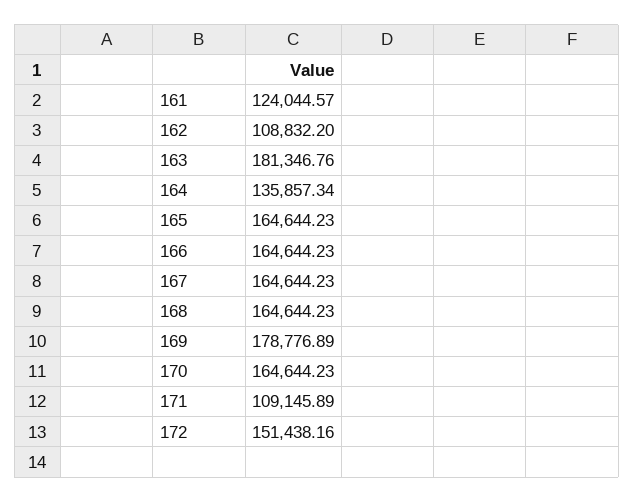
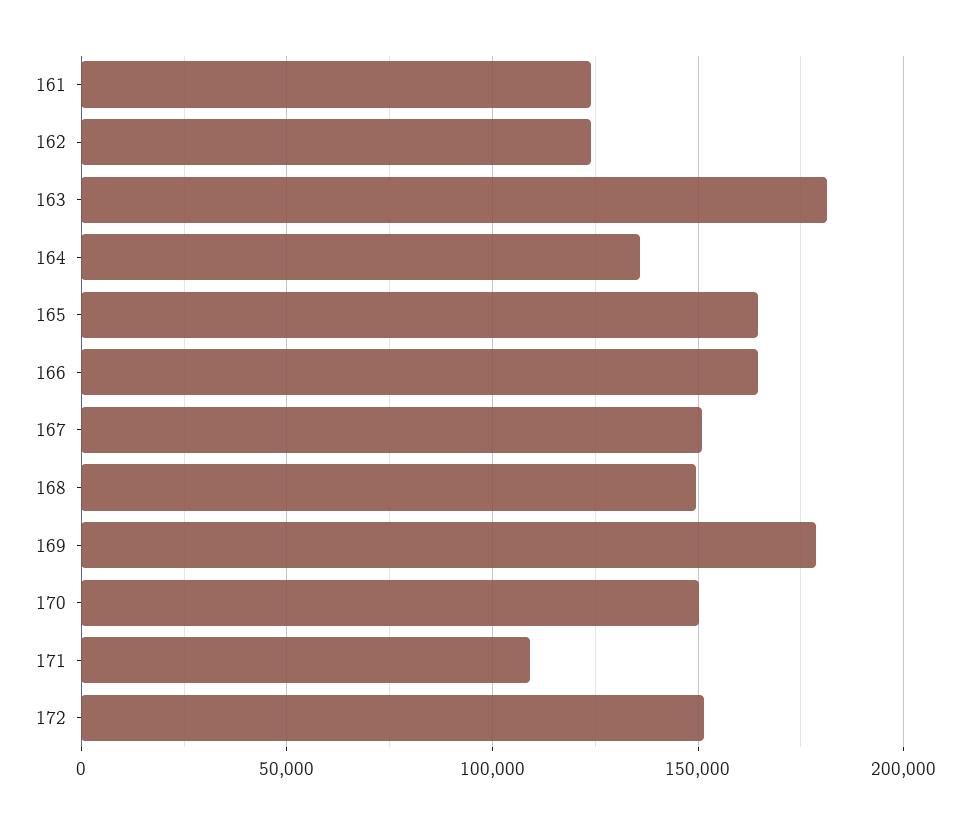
162: 108832.2 -> 125000
167: 164644.23 -> 150000
168: 164644.23 -> 150000
170: 164644.23 -> 150000

